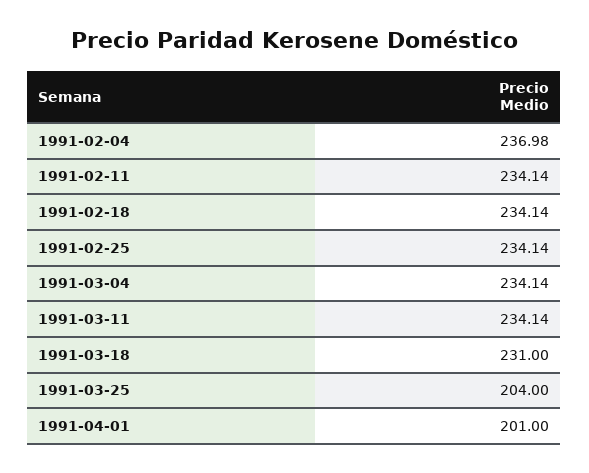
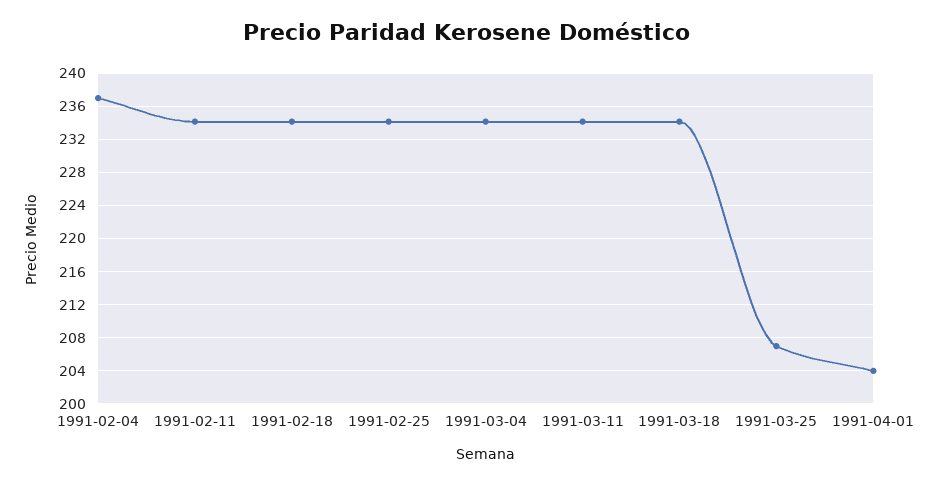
1991-03-18: 231 -> 234
1991-03-25: 204 -> 207
1991-04-01: 201 -> 204

